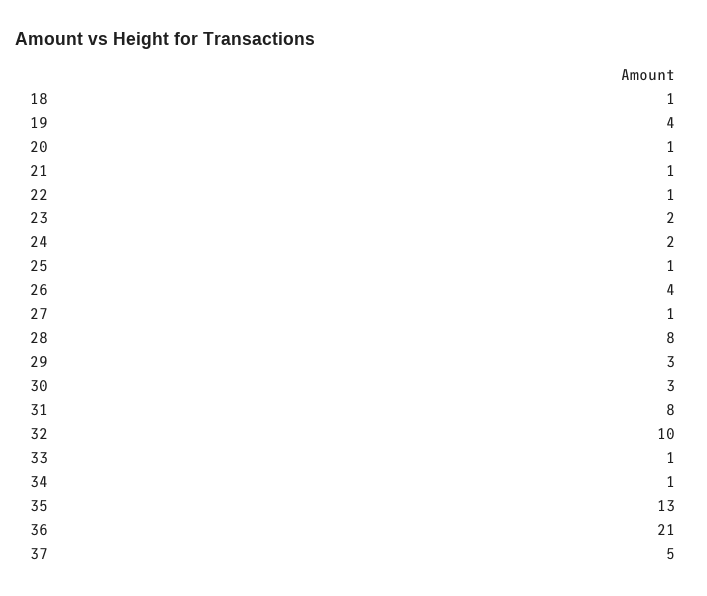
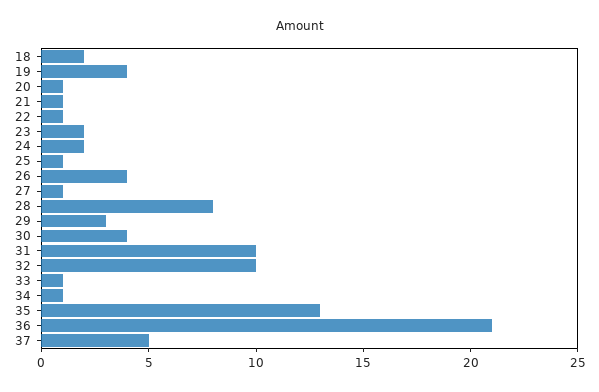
18: 1 -> 2
30: 3 -> 4
31: 8 -> 10

